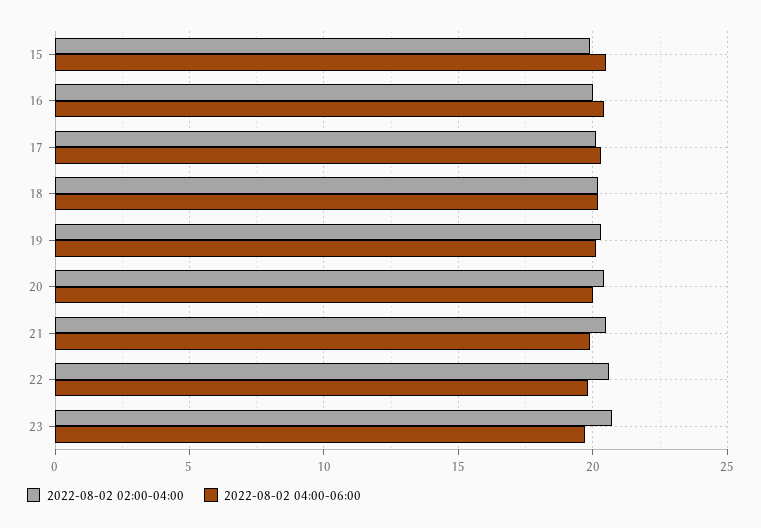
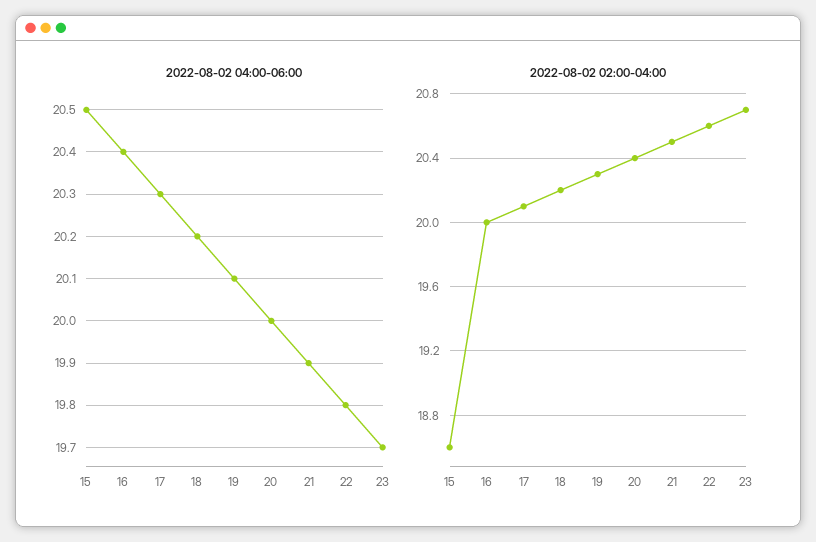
2022-08-02 02:00-04:00, 15: 20 -> 18.6

